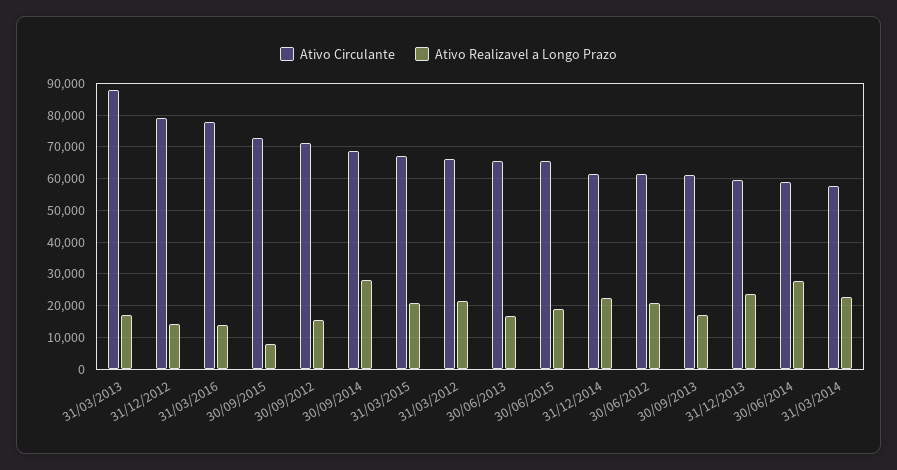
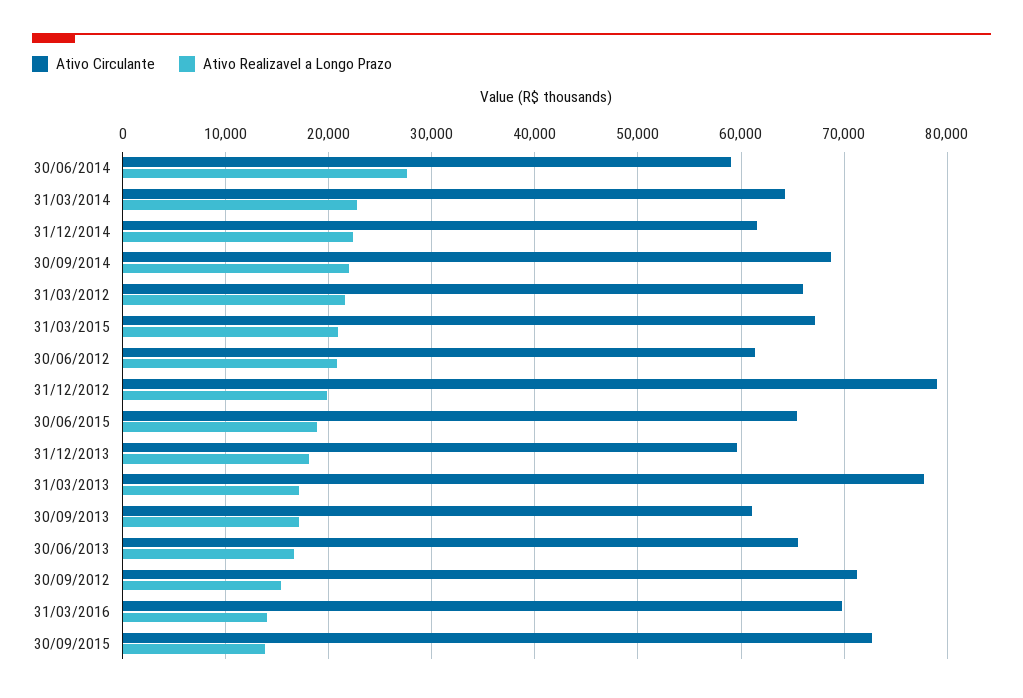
Ativo Circulante, 31/03/2013: 88000 -> 78000
Ativo Realizavel a Longo Prazo, 31/12/2012: 14000 -> 20000
Ativo Circulante, 31/03/2016: 78000 -> 70000
Ativo Realizavel a Longo Prazo, 30/09/2015: 8000 -> 14000
Ativo Realizavel a Longo Prazo, 30/09/2014: 28000 -> 22000
Ativo Realizavel a Longo Prazo, 31/12/2013: 24000 -> 18000
Ativo Circulante, 31/03/2014: 58000 -> 64000

